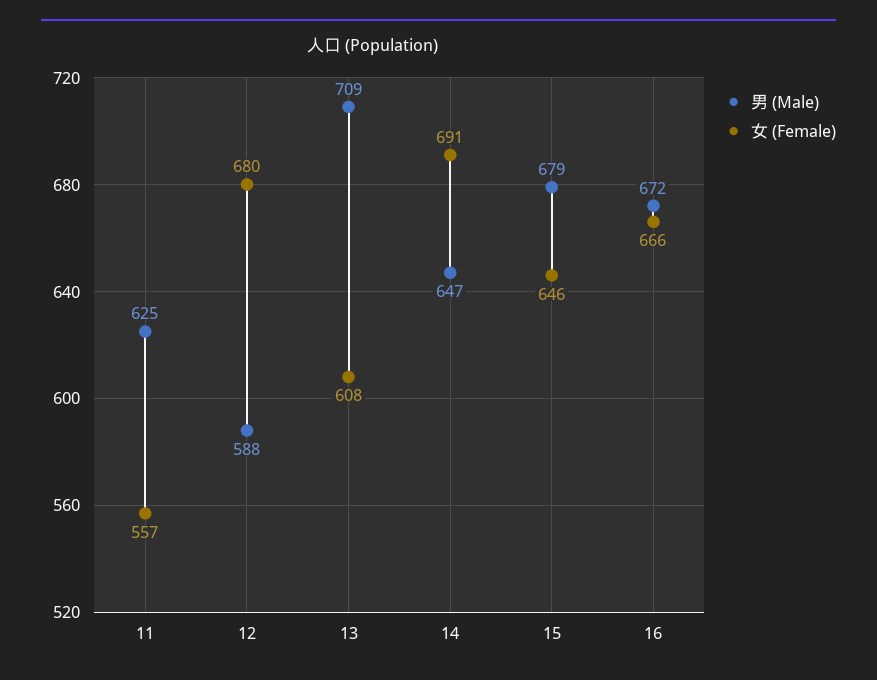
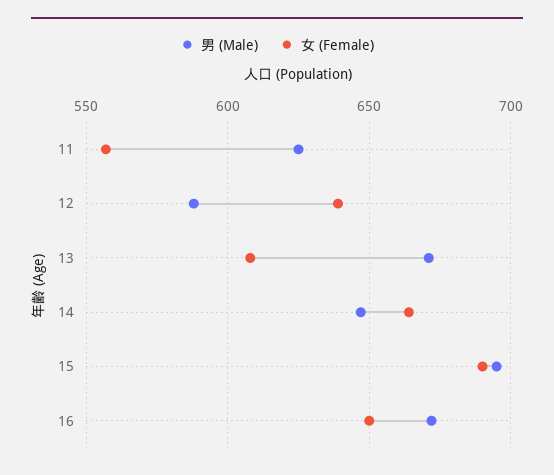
女 (Female), 12: 680 -> 640
男 (Male), 13: 709 -> 670
女 (Female), 14: 691 -> 665
男 (Male), 15: 679 -> 695
女 (Female), 15: 646 -> 690
女 (Female), 16: 666 -> 650

